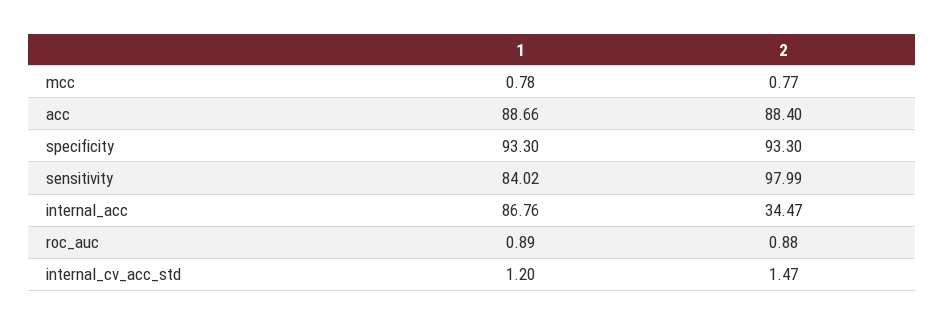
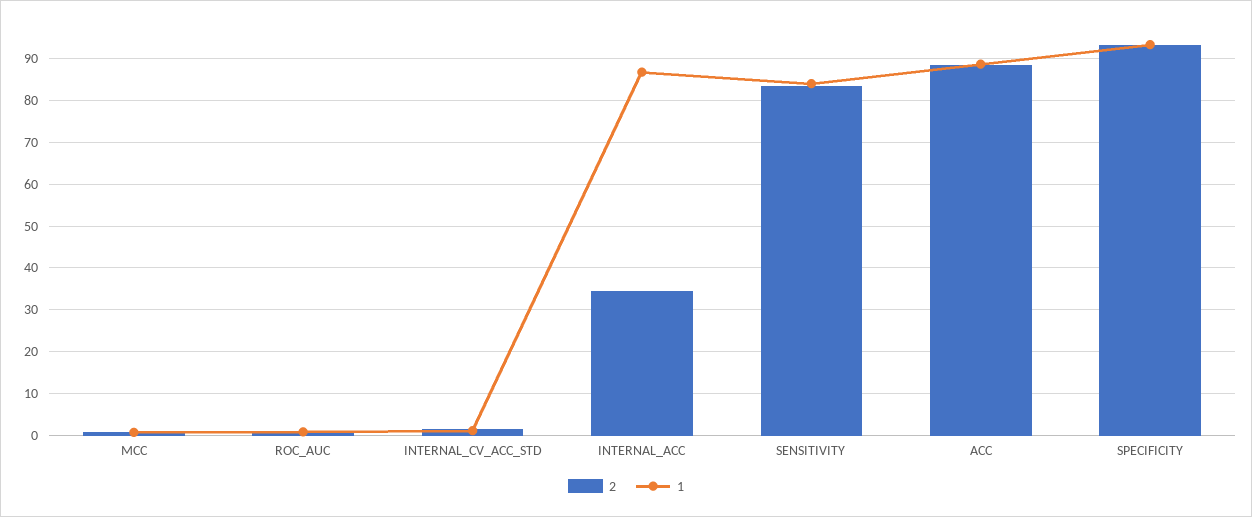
2, sensitivity: 97.99 -> 84

